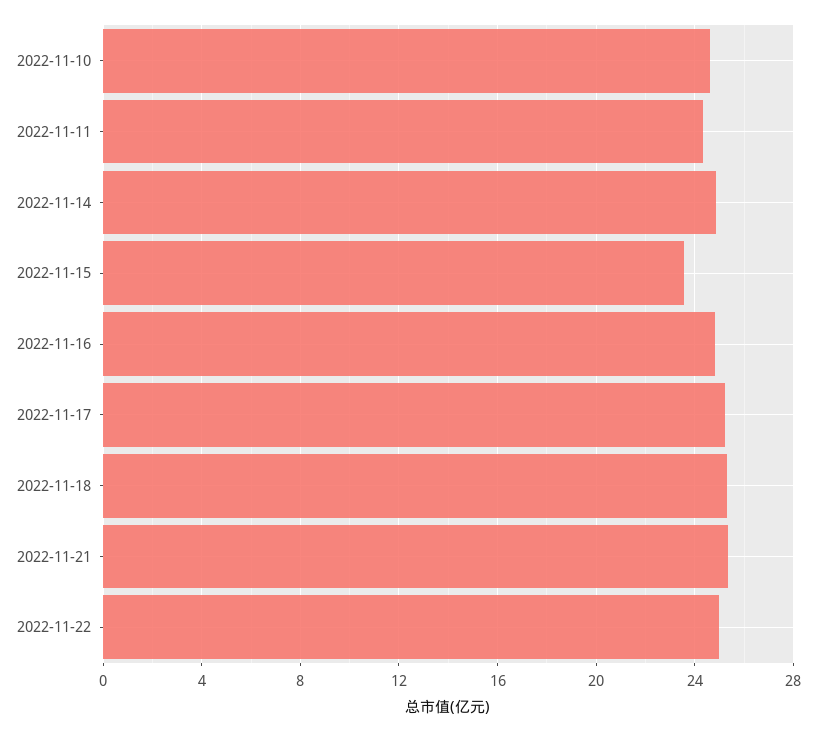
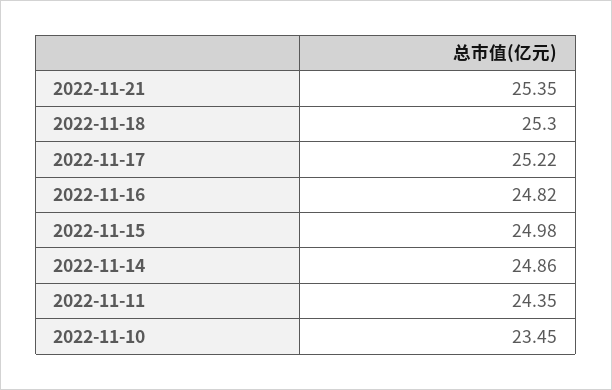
2022-11-10: 24.5 -> 23.45
2022-11-15: 23.5 -> 24.98
2022-11-22: 25 -> none

